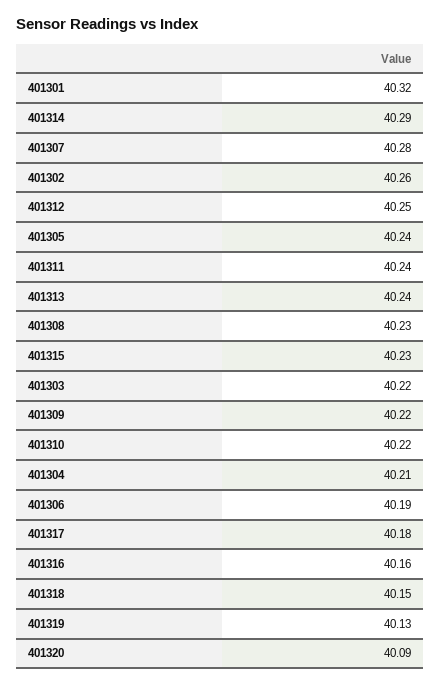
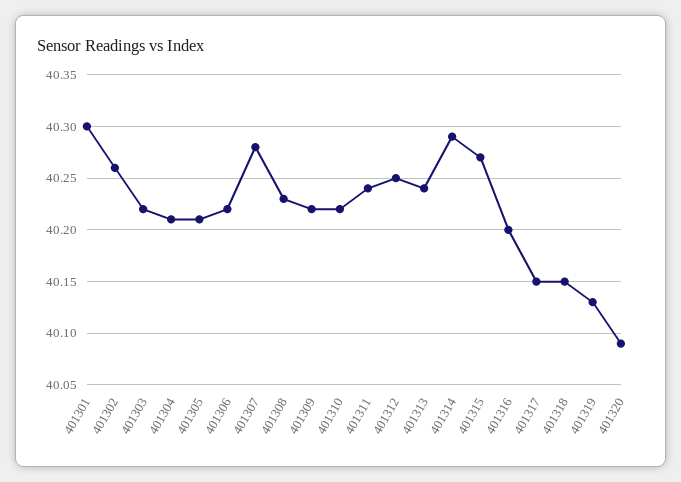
401301: 40.32 -> 40.3
401305: 40.24 -> 40.21
401315: 40.23 -> 40.27
401306: 40.19 -> 40.22
401317: 40.18 -> 40.15
401316: 40.16 -> 40.2

